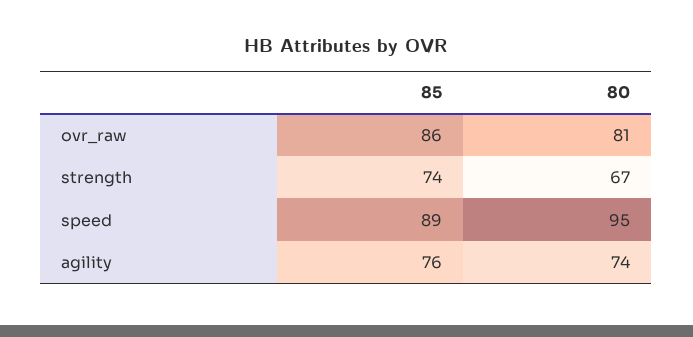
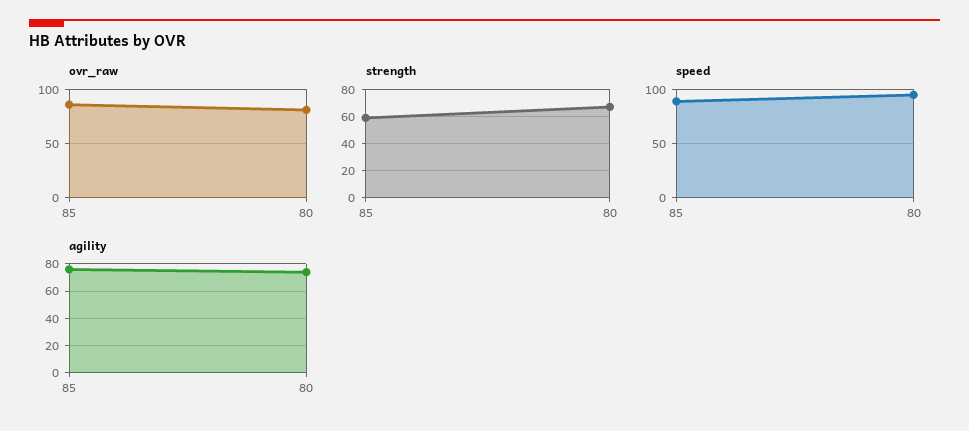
strength, 85: 74 -> 60

